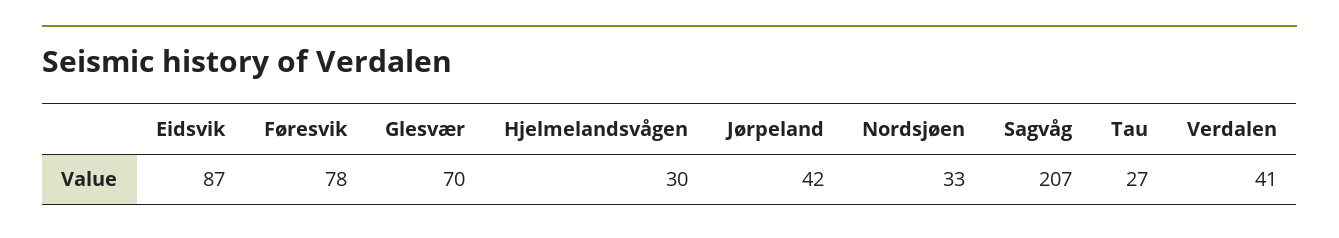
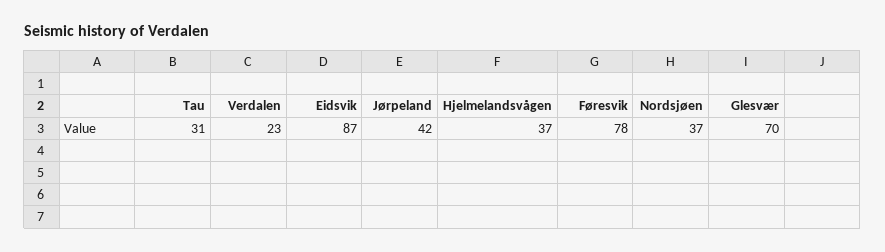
Hjelmelandsvågen: 30 -> 37
Nordsjøen: 33 -> 37
Sagvåg: 207 -> none
Tau: 27 -> 31
Verdalen: 41 -> 23

